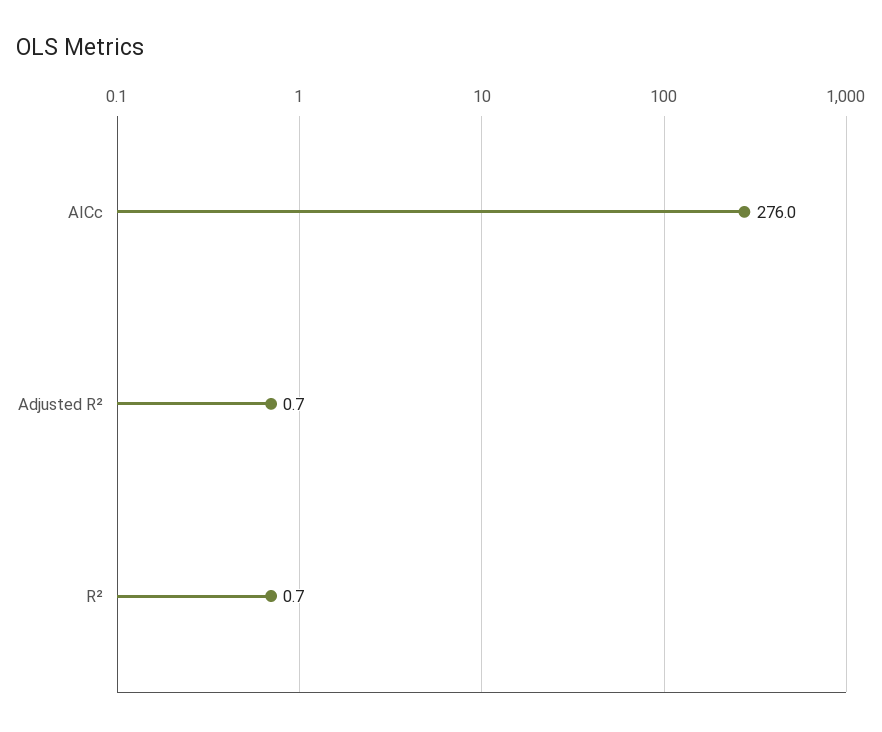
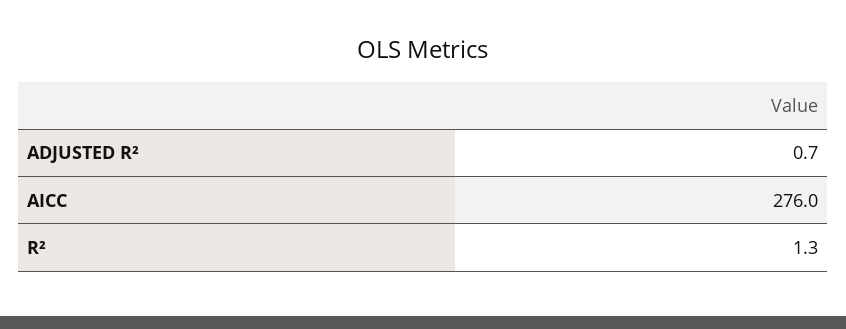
R²: 0.7 -> 1.3

